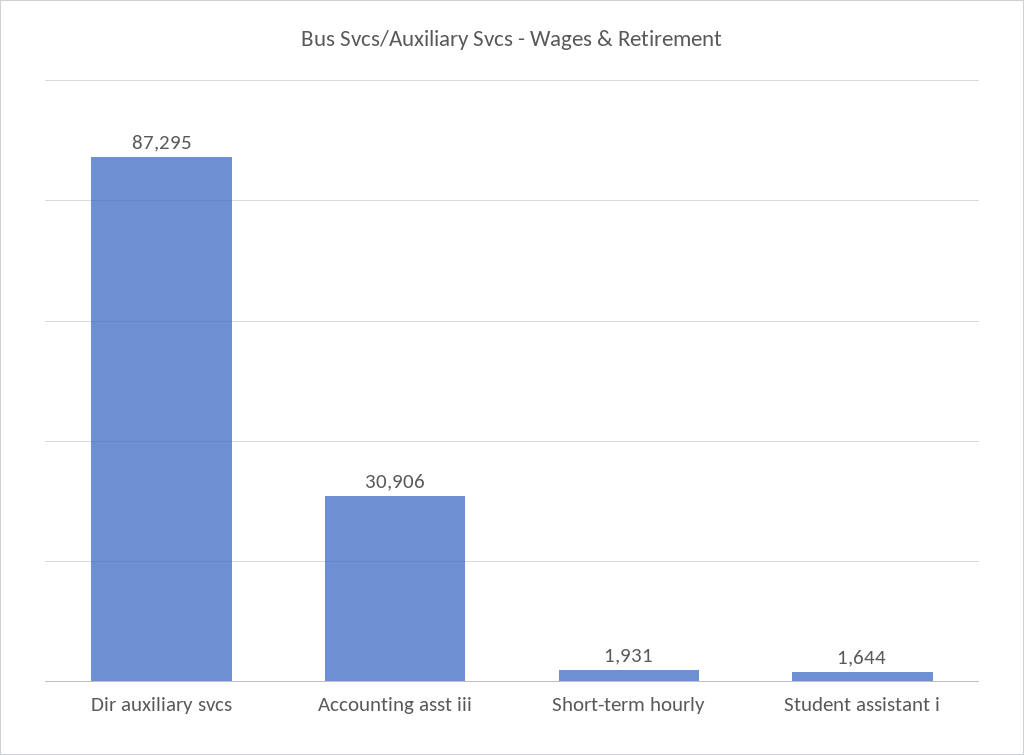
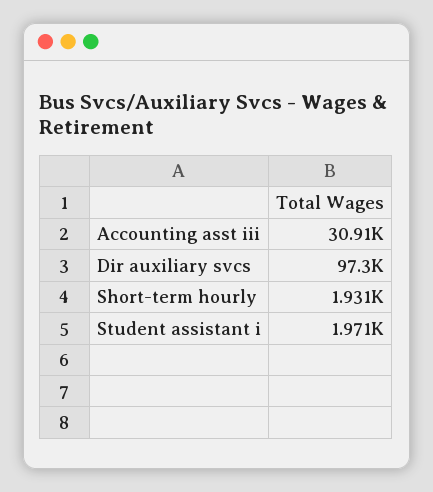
Dir auxiliary svcs: 87295 -> 97300
Student assistant i: 1644 -> 1971

